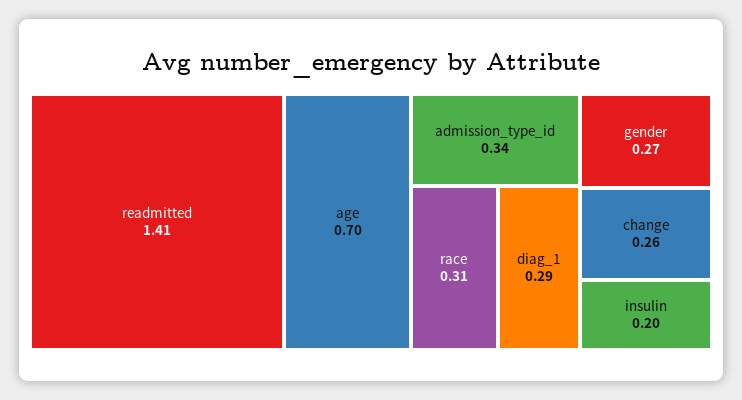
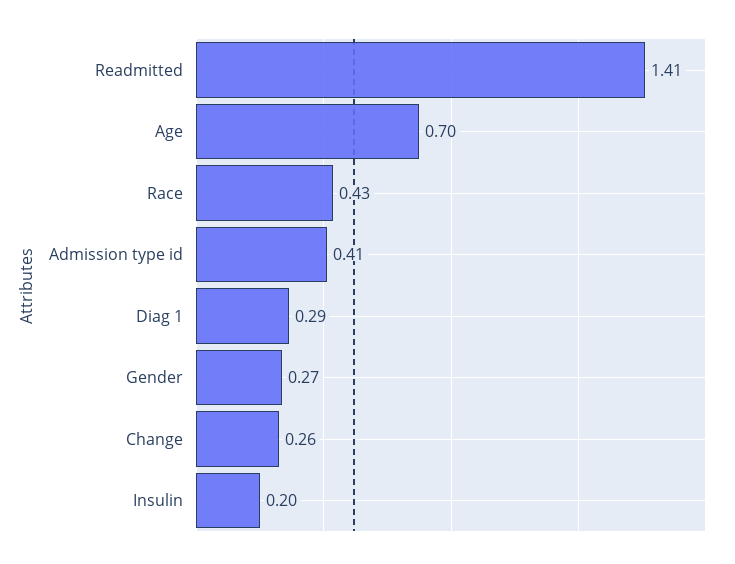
admission_type_id: 0.34 -> 0.41
race: 0.31 -> 0.43

